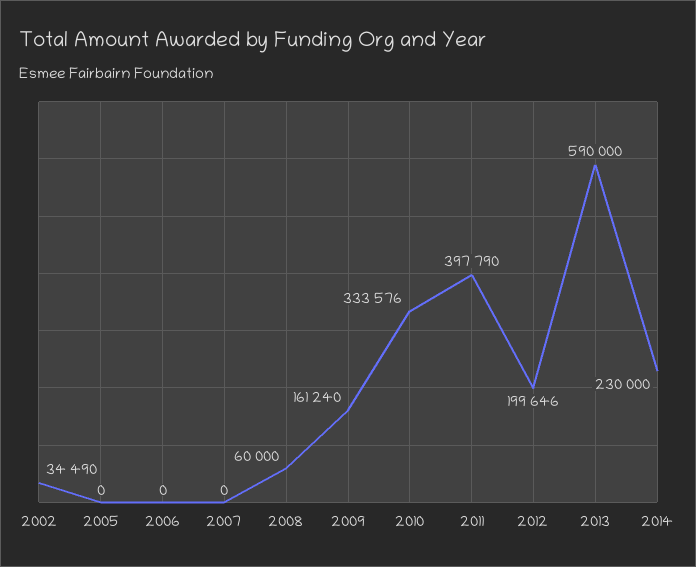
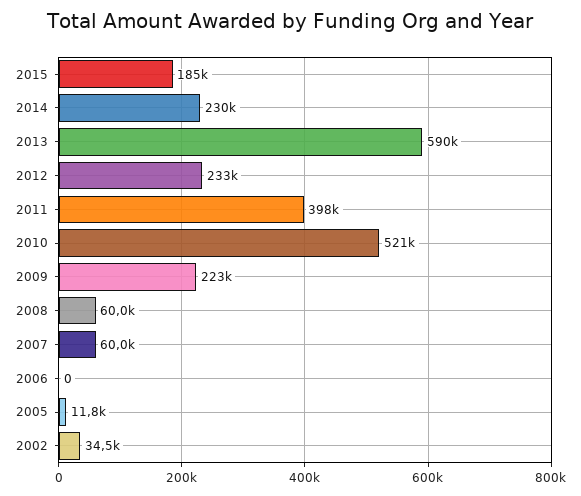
2005: 0 -> 11800
2007: 0 -> 60000
2009: 161240 -> 223000
2010: 333576 -> 521000
2012: 199646 -> 233000
2015: none -> 185000

